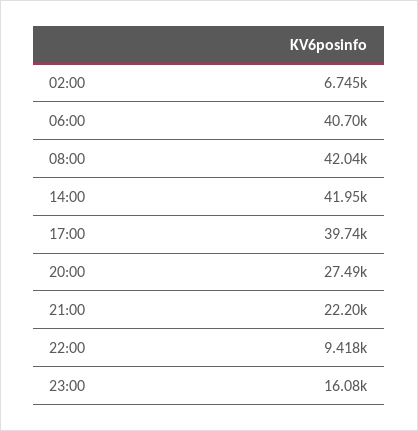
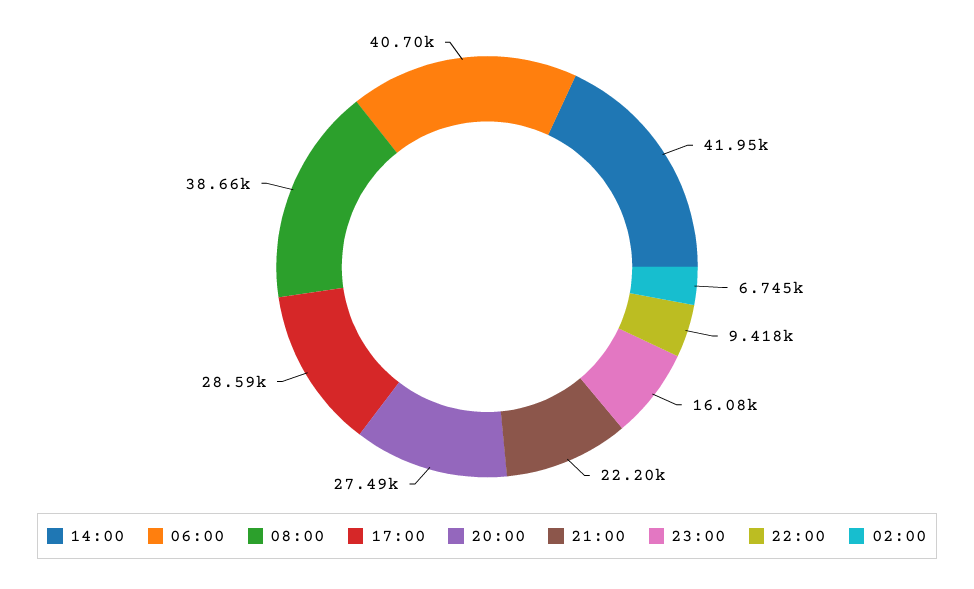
08:00: 42040 -> 38660
17:00: 39740 -> 28590

